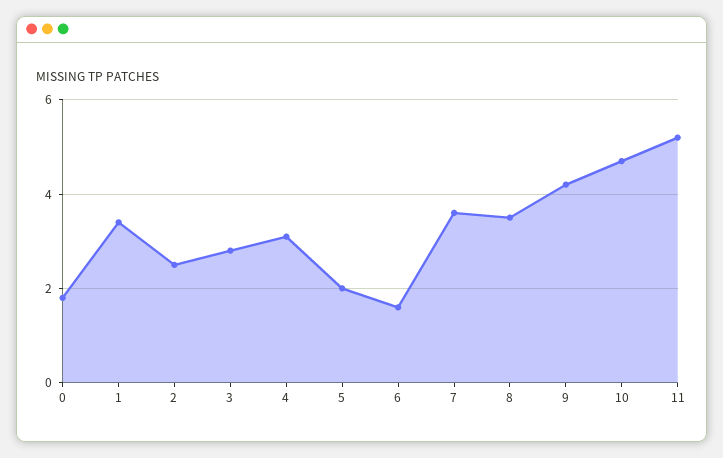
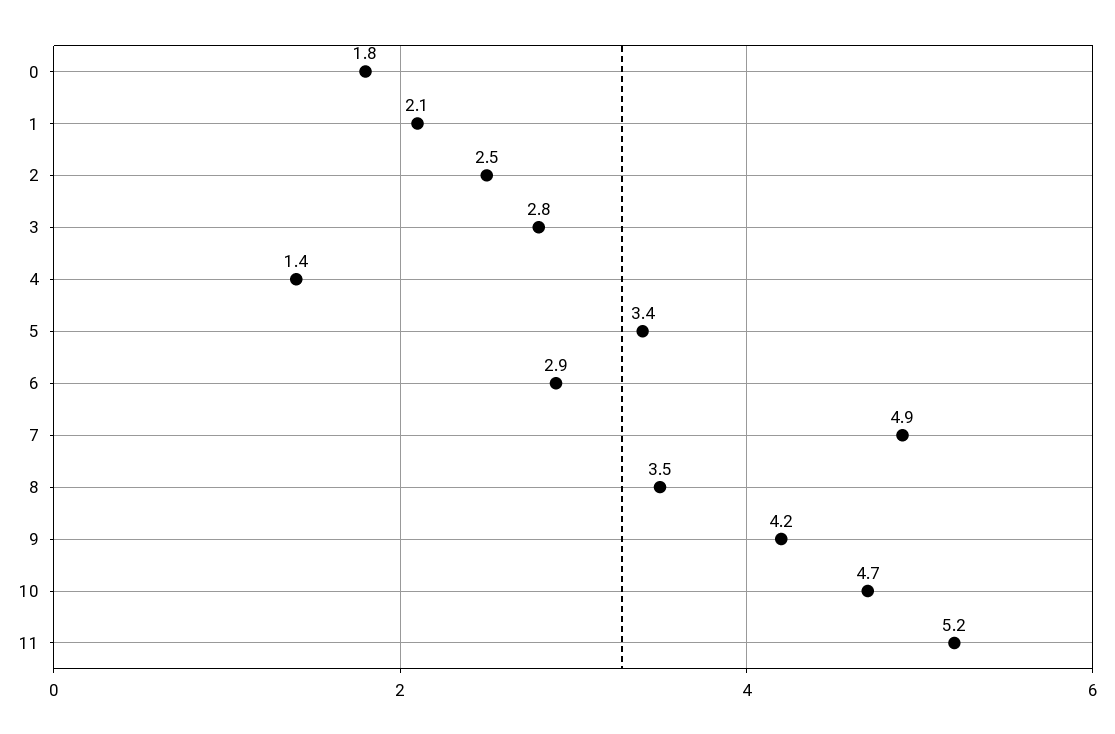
1: 3.5 -> 2.1
4: 3 -> 1.4
5: 2 -> 3.4
6: 1.5 -> 2.9
7: 3.5 -> 4.9

